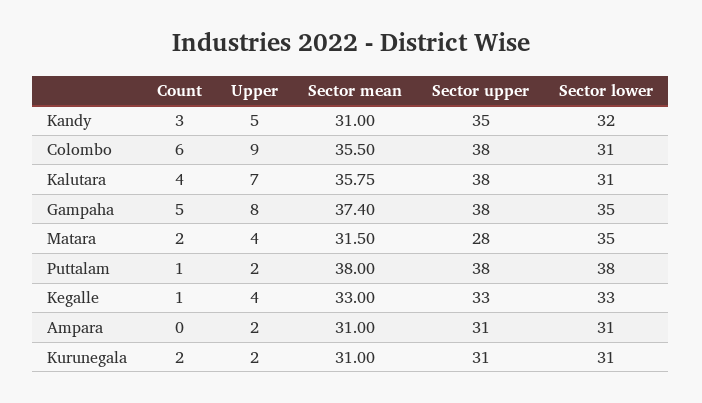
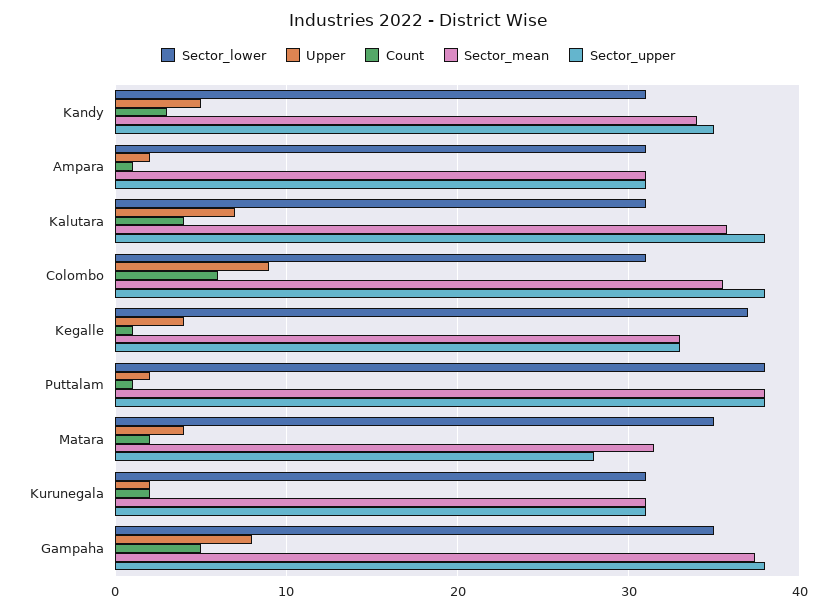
Sector mean, Kandy: 31 -> 34
Sector lower, Kandy: 32 -> 31
Sector lower, Kegalle: 33 -> 37
Count, Ampara: 0 -> 1

